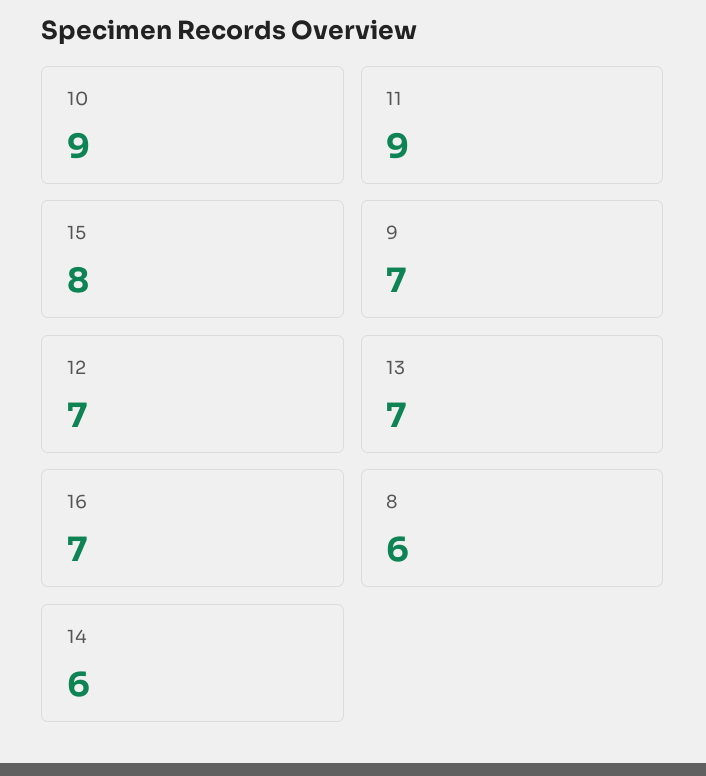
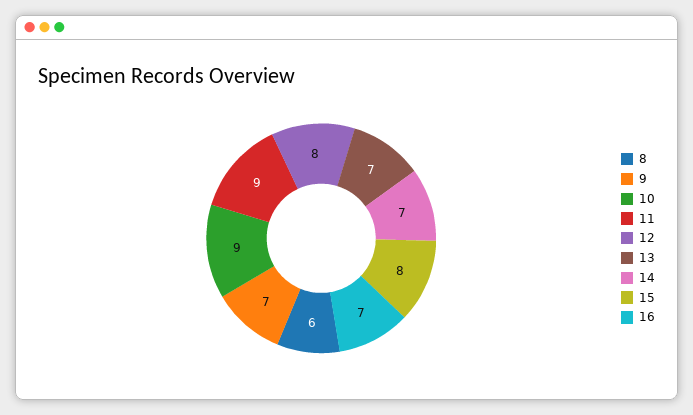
12: 7 -> 8
14: 6 -> 7

